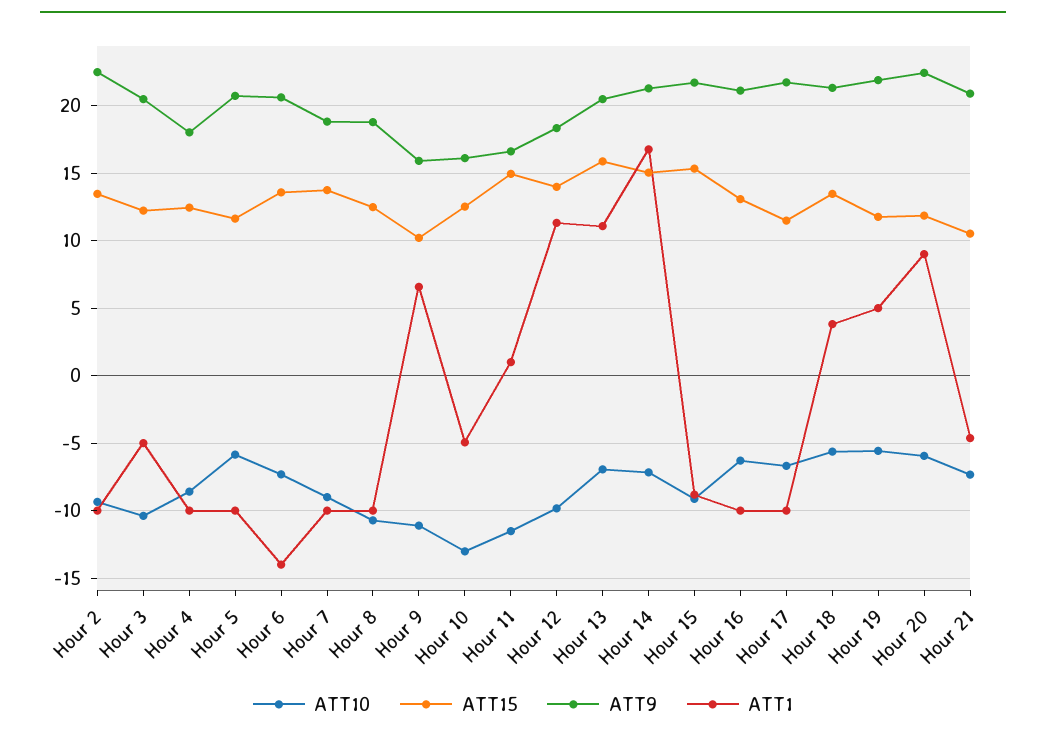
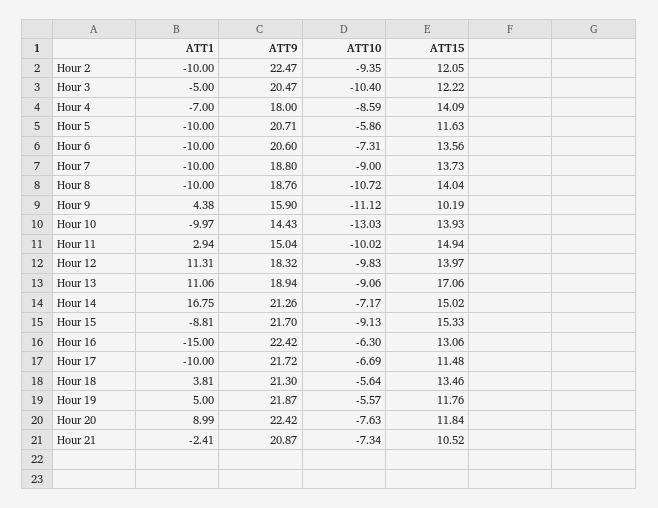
ATT15, Hour 2: 13.5 -> 12.05
ATT15, Hour 4: 12.5 -> 14.09
ATT1, Hour 4: -10 -> -7
ATT1, Hour 6: -14 -> -10
ATT15, Hour 8: 12.5 -> 14.04
ATT1, Hour 9: 6.5 -> 4.38
ATT15, Hour 10: 12.5 -> 13.93
ATT9, Hour 10: 16 -> 14.43
ATT1, Hour 10: -5 -> -9.97
ATT10, Hour 11: -11.5 -> -10.02
ATT9, Hour 11: 16.5 -> 15.04
ATT1, Hour 11: 1 -> 2.94
ATT10, Hour 13: -7 -> -9.06
ATT15, Hour 13: 16 -> 17.06
ATT9, Hour 13: 20.5 -> 18.94
ATT9, Hour 16: 21 -> 22.42
ATT1, Hour 16: -10 -> -15
ATT10, Hour 20: -6 -> -7.63
ATT1, Hour 21: -4.5 -> -2.41

